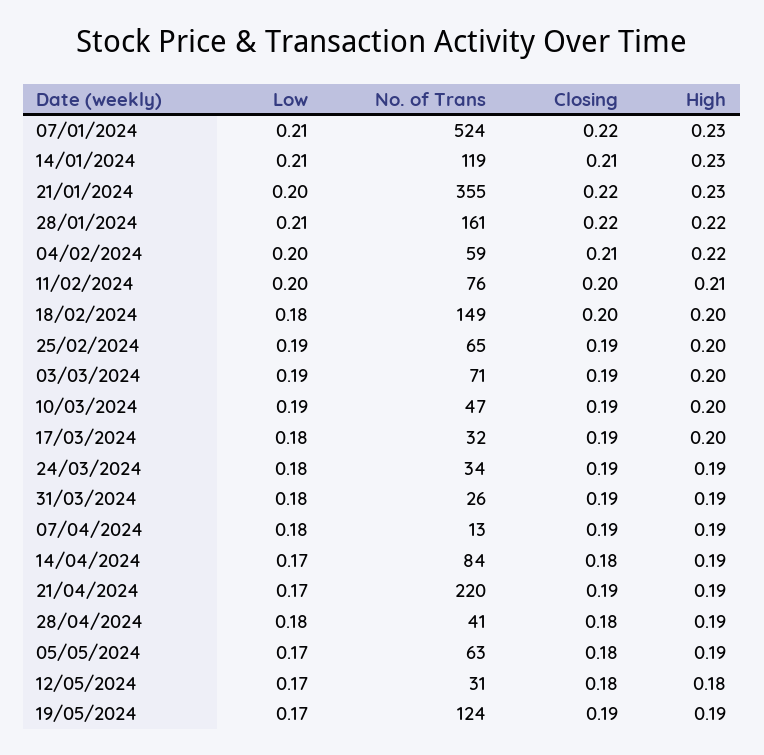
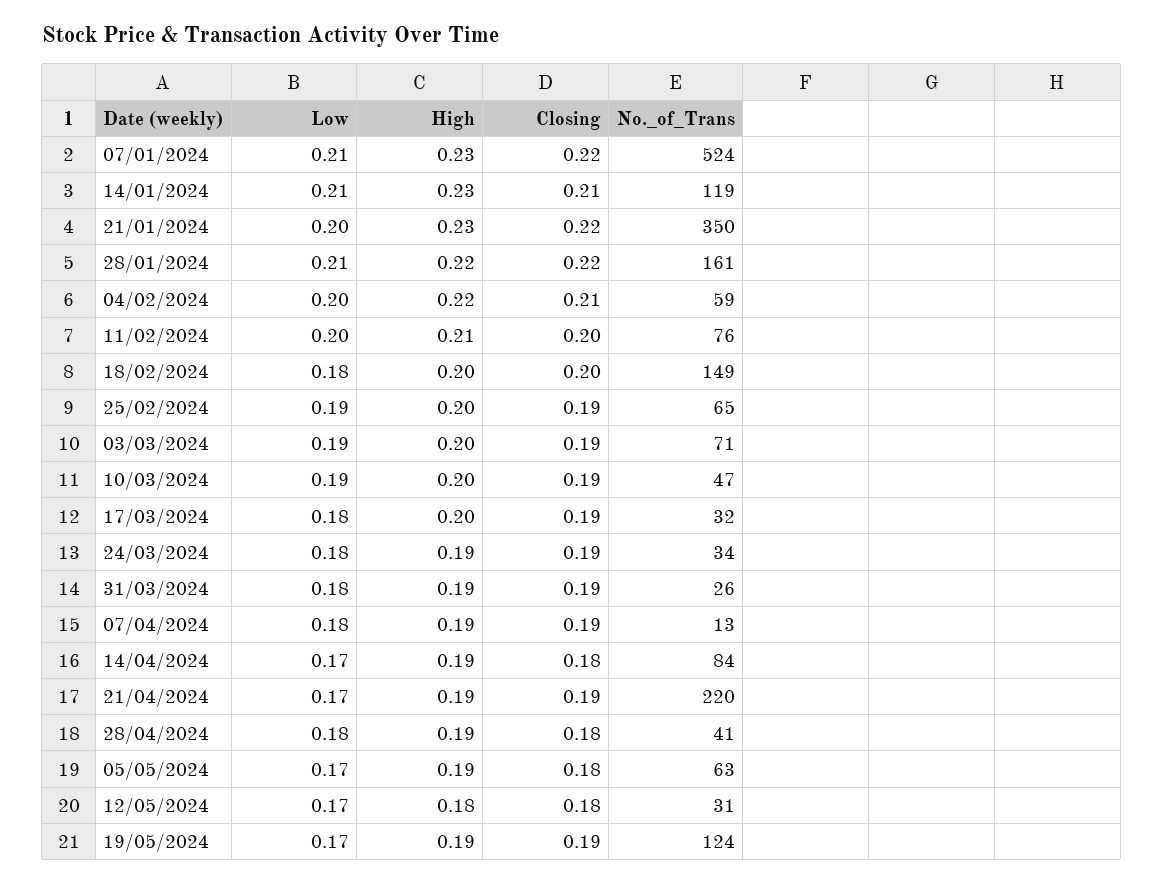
No. of Trans, 21/01/2024: 355 -> 350

